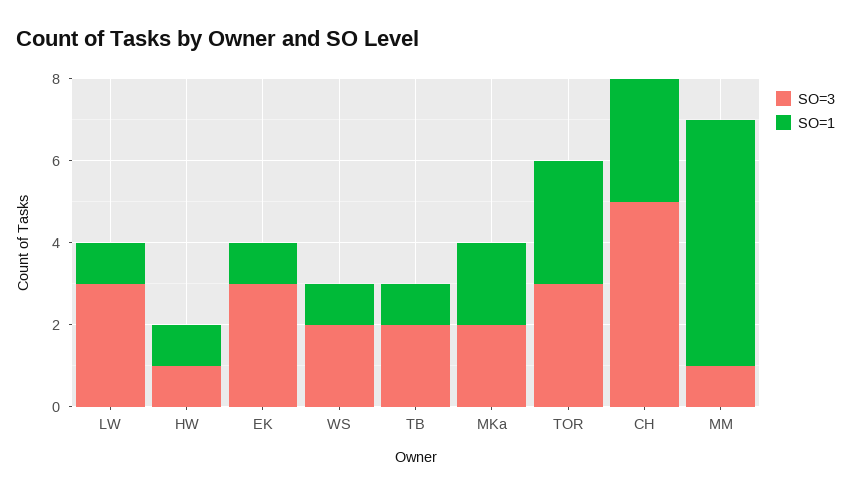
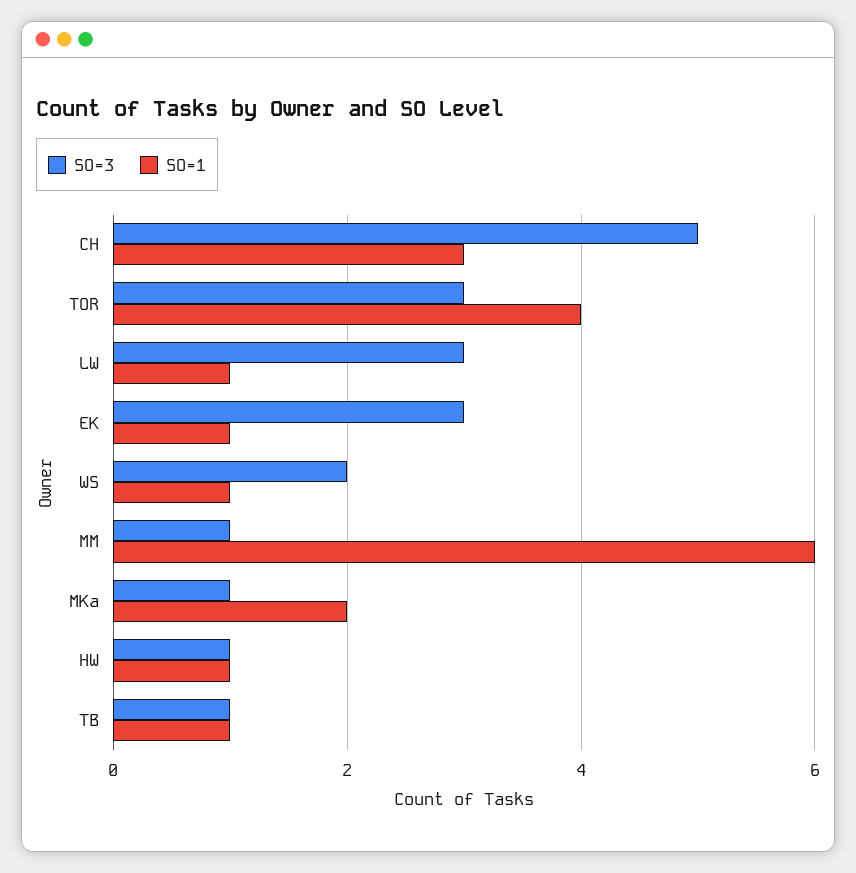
SO=3, TB: 2 -> 1
SO=3, MKa: 2 -> 1
SO=1, TOR: 3 -> 4

